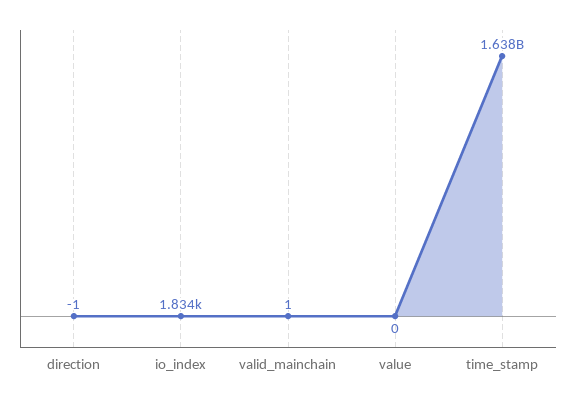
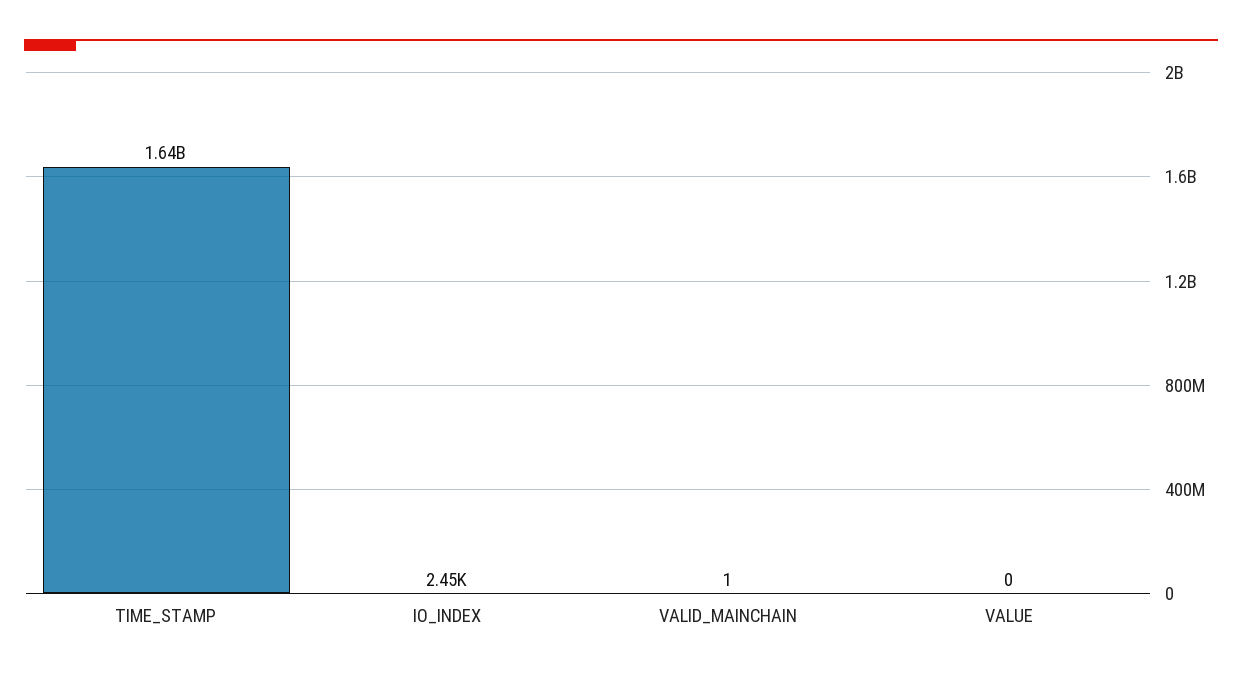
direction: -1 -> none
io_index: 1834 -> 2450

